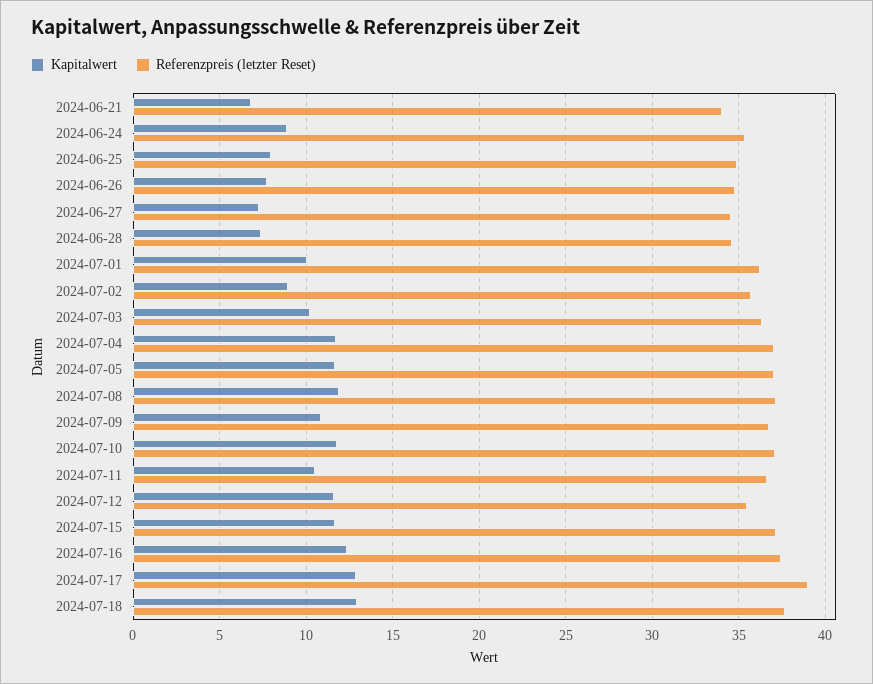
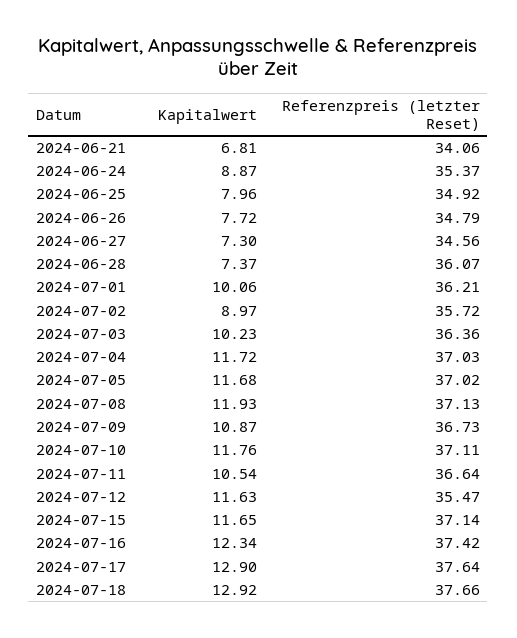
Referenzpreis (letzter Reset), 2024-06-28: 34.5 -> 36.07
Referenzpreis (letzter Reset), 2024-07-17: 39 -> 37.64

